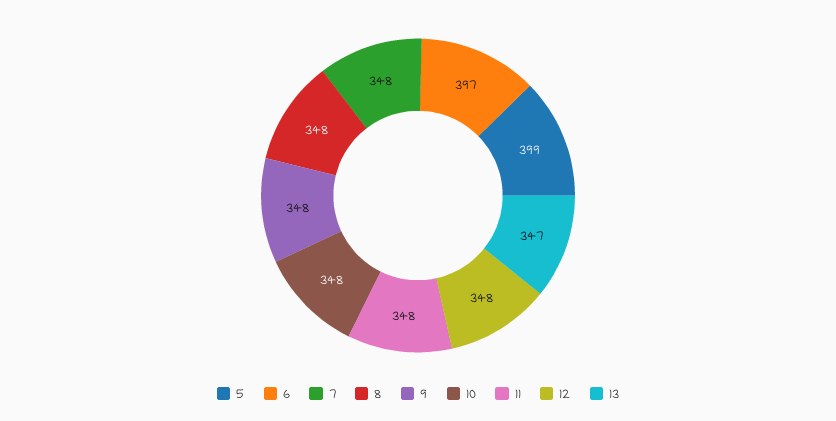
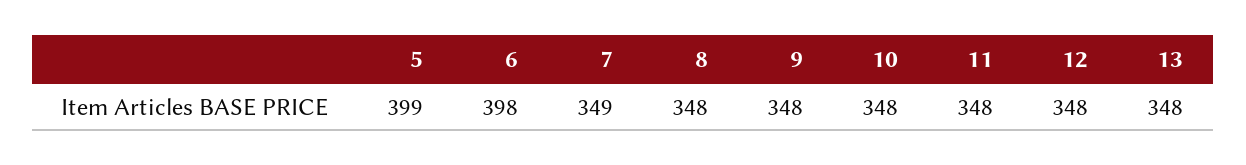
6: 397 -> 398
7: 348 -> 349
13: 347 -> 348

